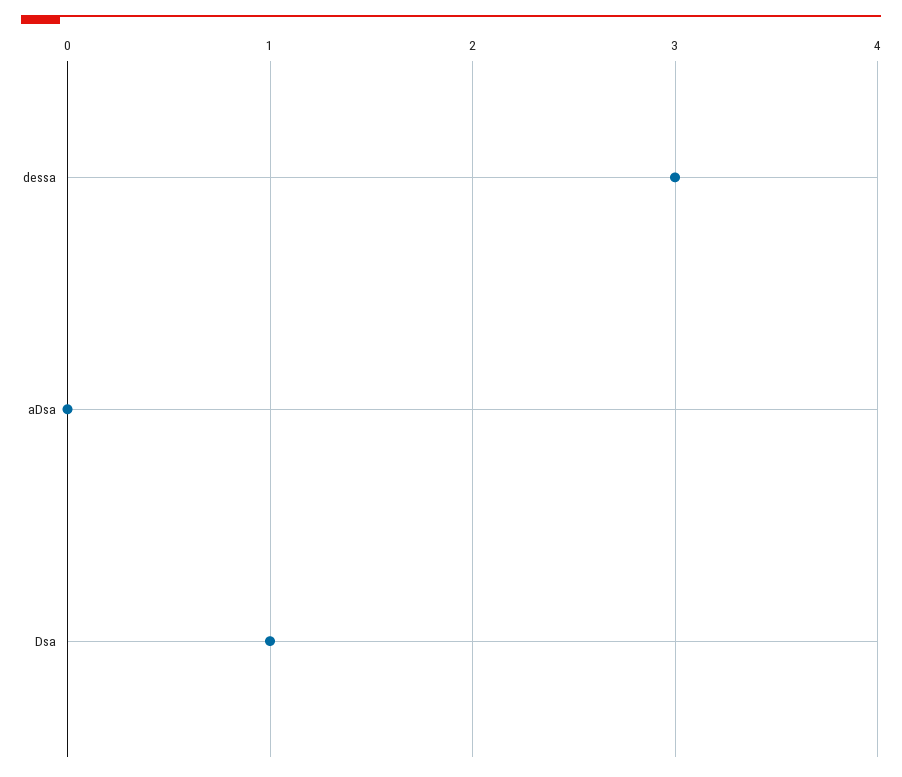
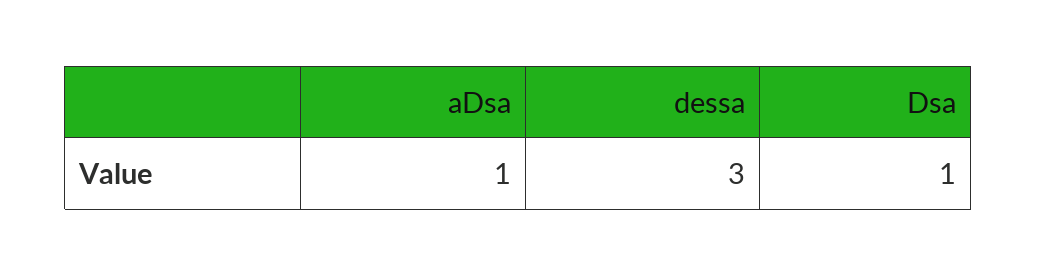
aDsa: 0 -> 1

